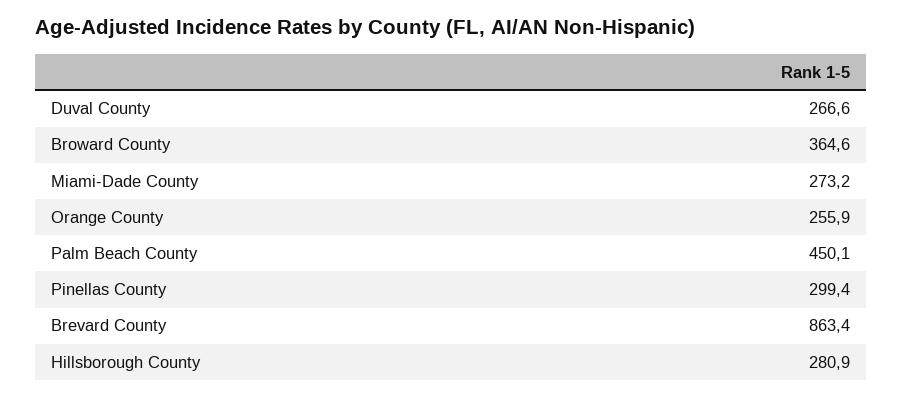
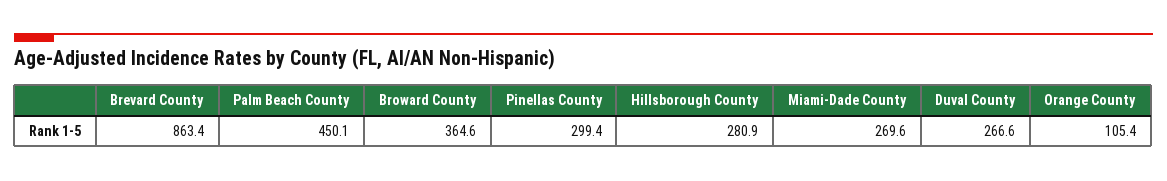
Miami-Dade County: 273.2 -> 269.6
Orange County: 255.9 -> 105.4

